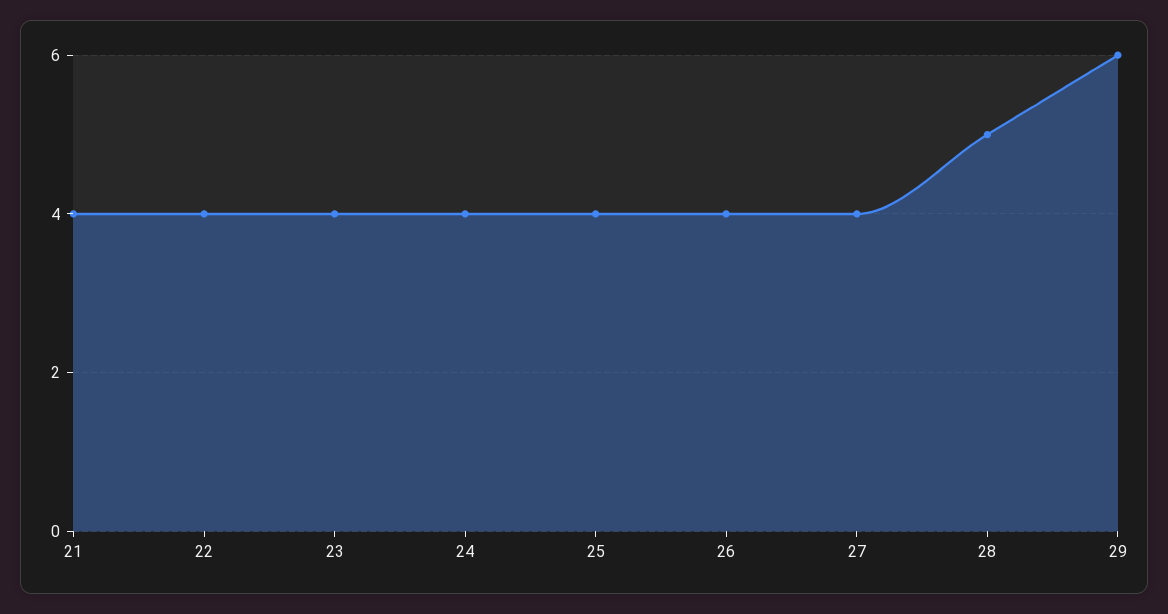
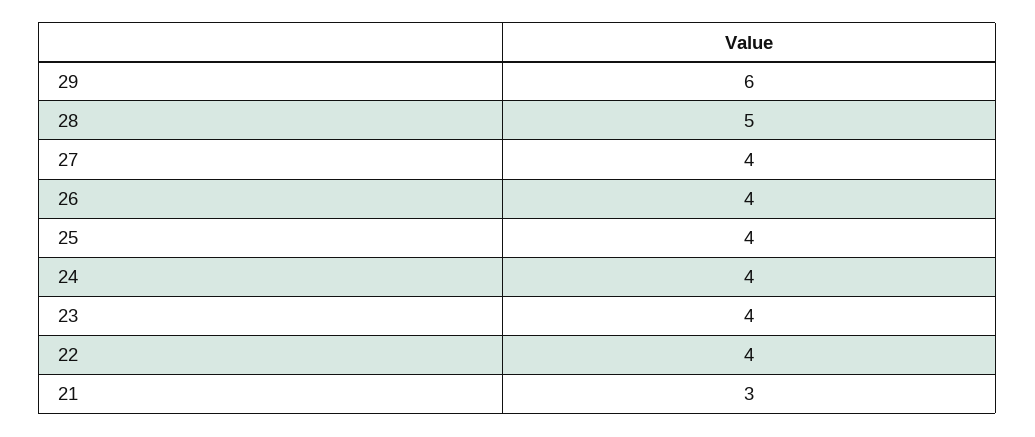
21: 4 -> 3

